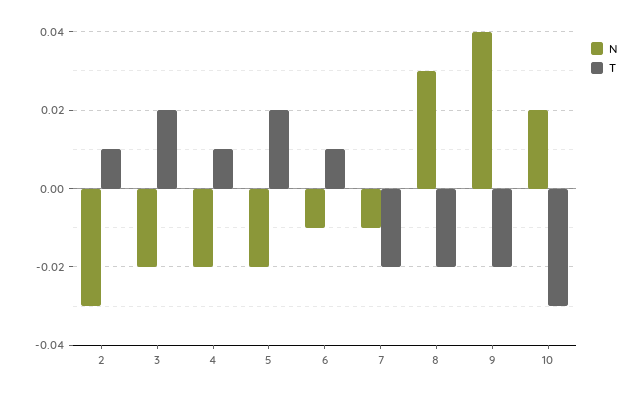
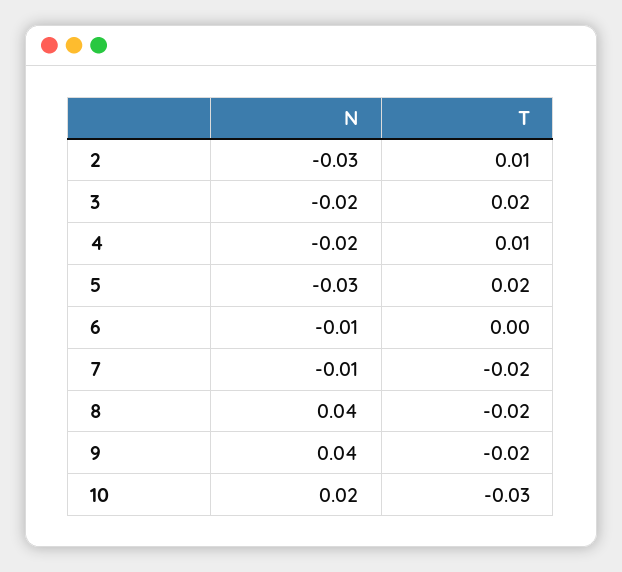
N, 5: -0.02 -> -0.03
T, 6: 0.01 -> 0
N, 8: 0.03 -> 0.04

